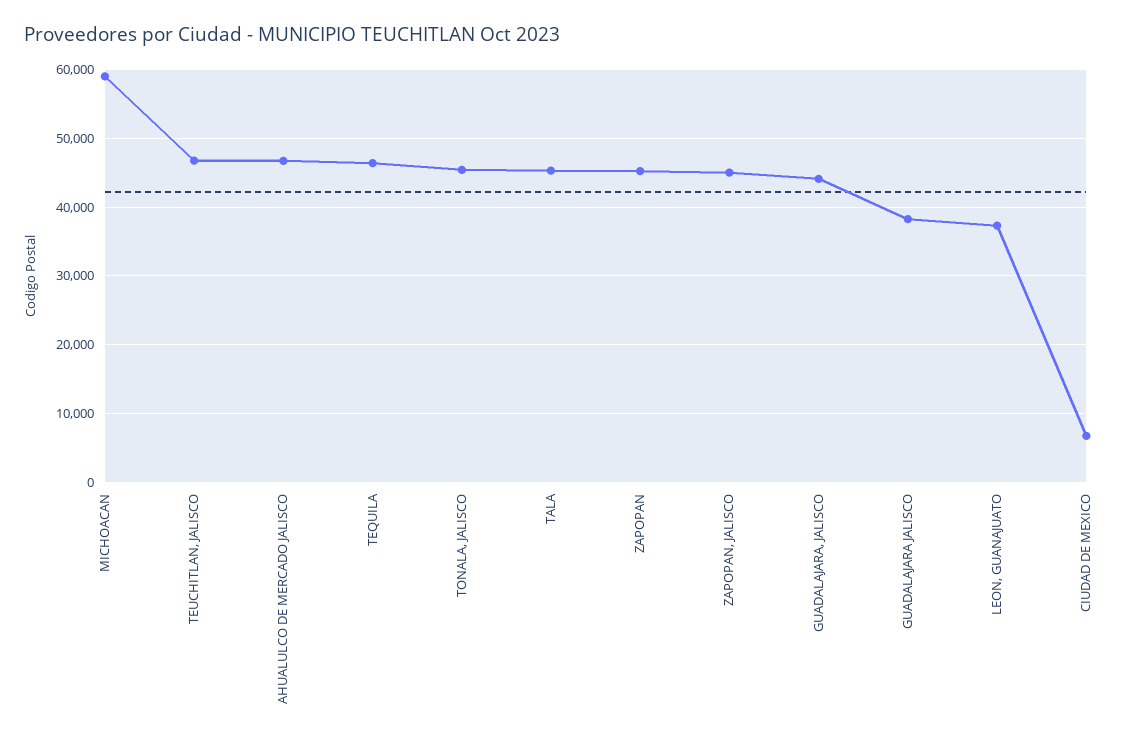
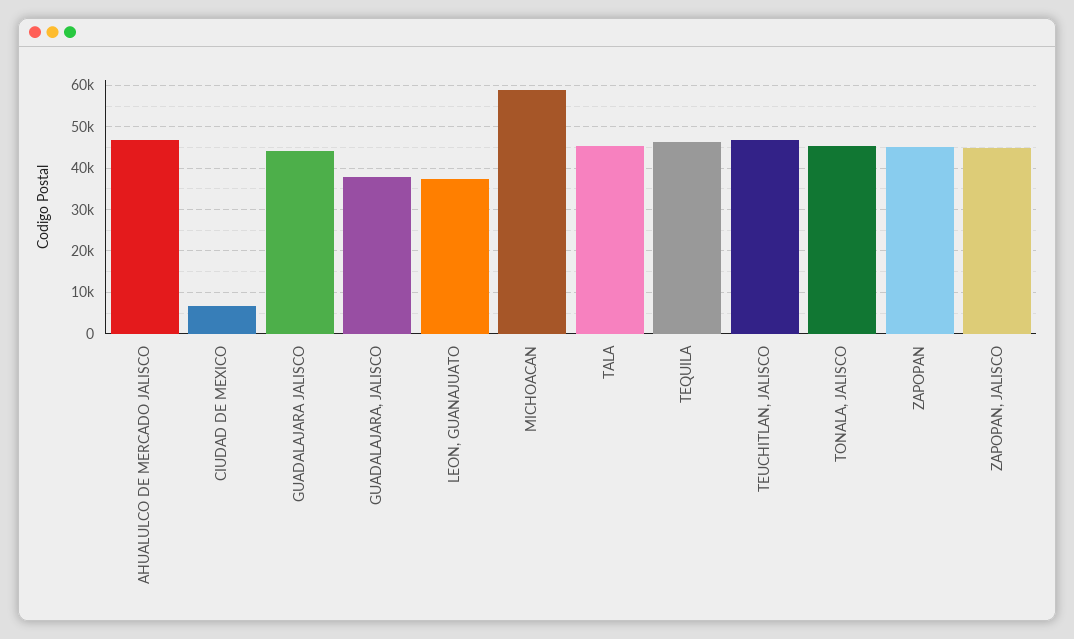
GUADALAJARA, JALISCO: 44000 -> 38000
GUADALAJARA JALISCO: 38000 -> 44000

